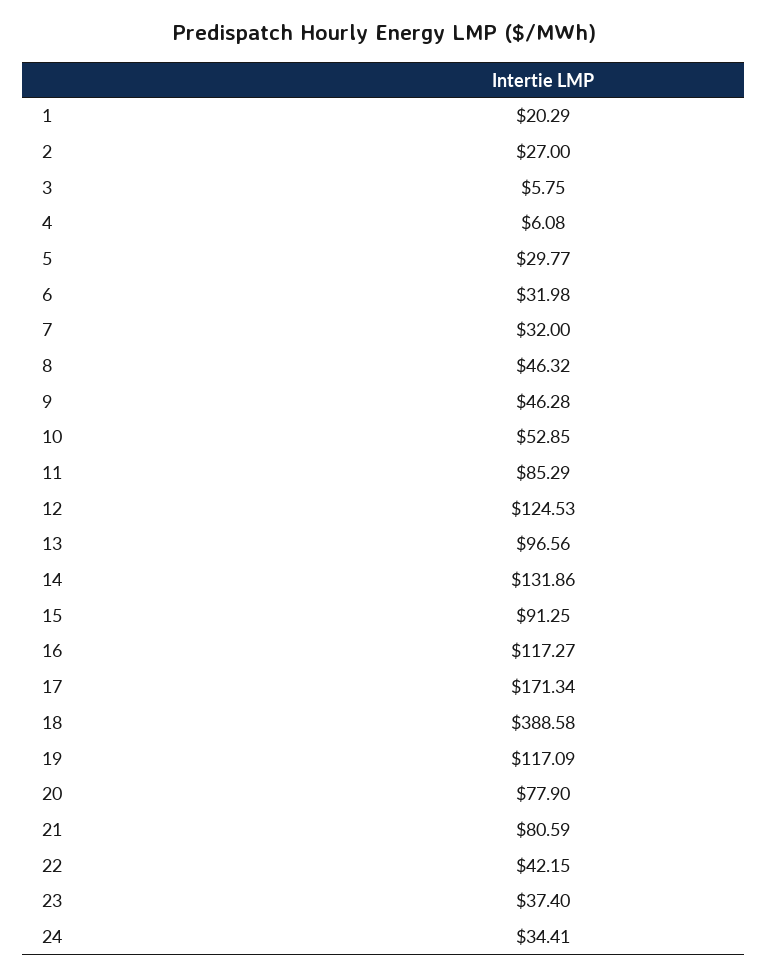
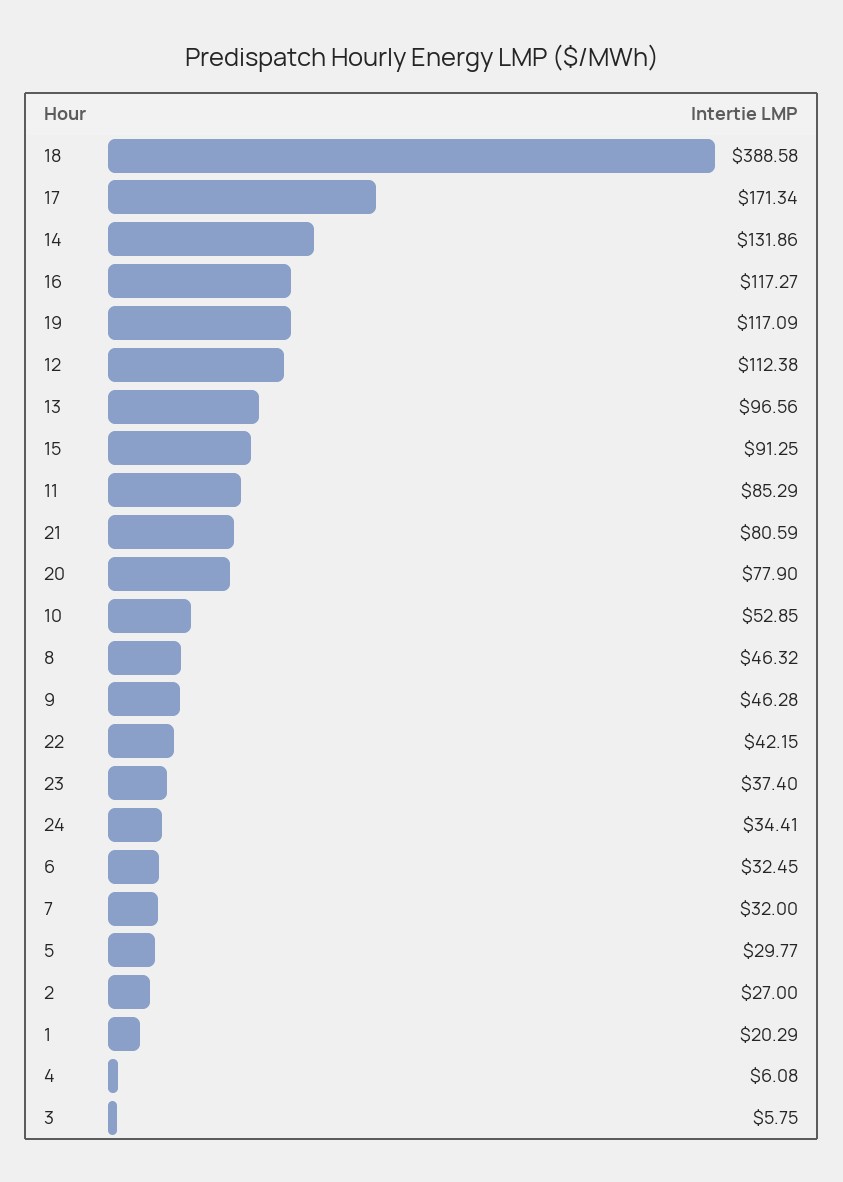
6: 31.98 -> 32.45
12: 124.53 -> 112.38

